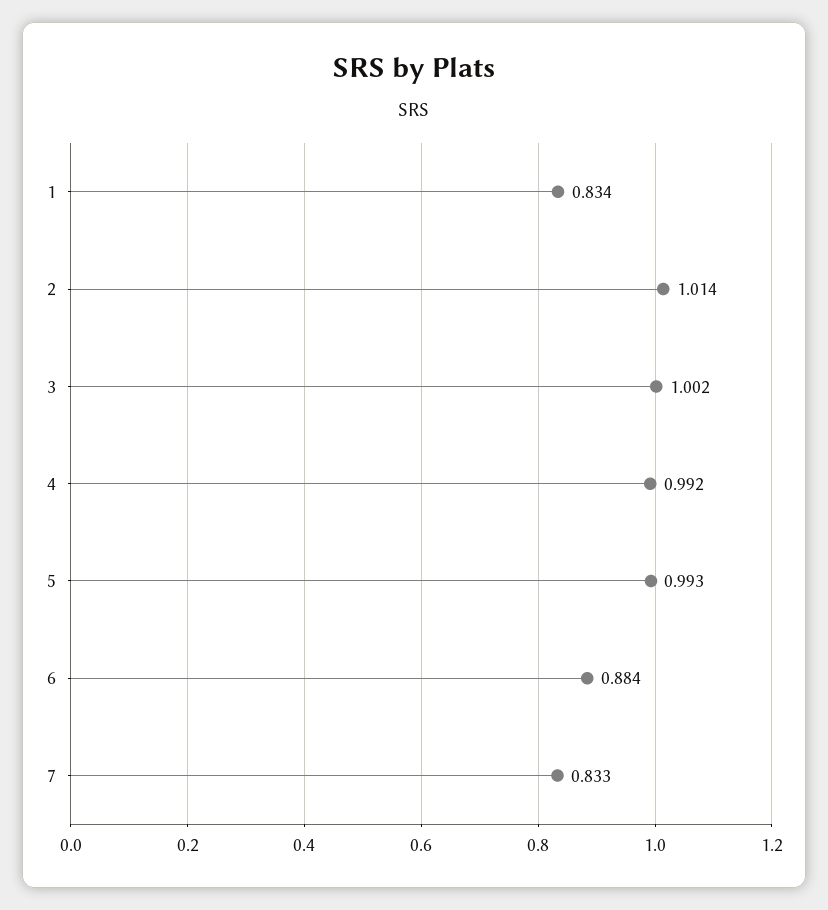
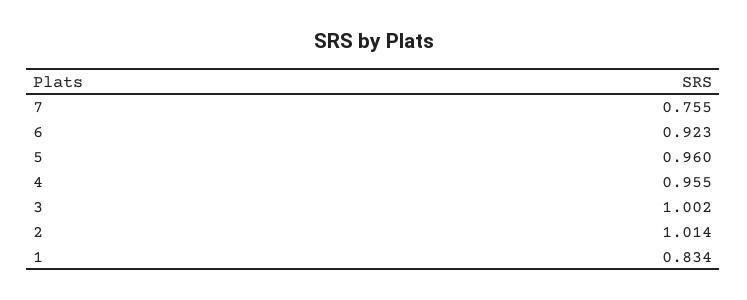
4: 0.992 -> 0.955
5: 0.993 -> 0.96
6: 0.884 -> 0.923
7: 0.833 -> 0.755

